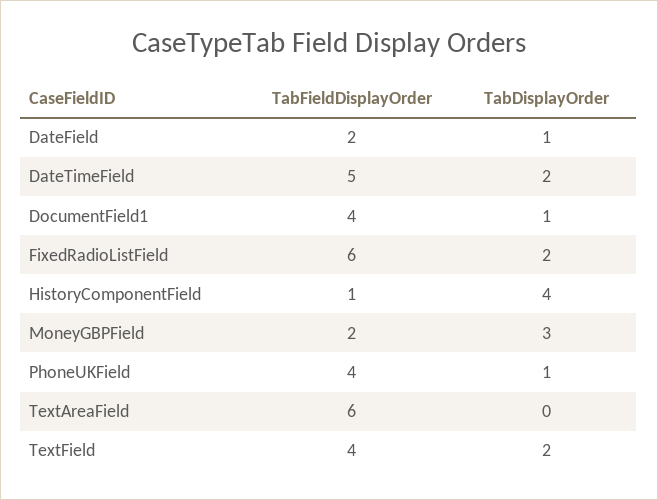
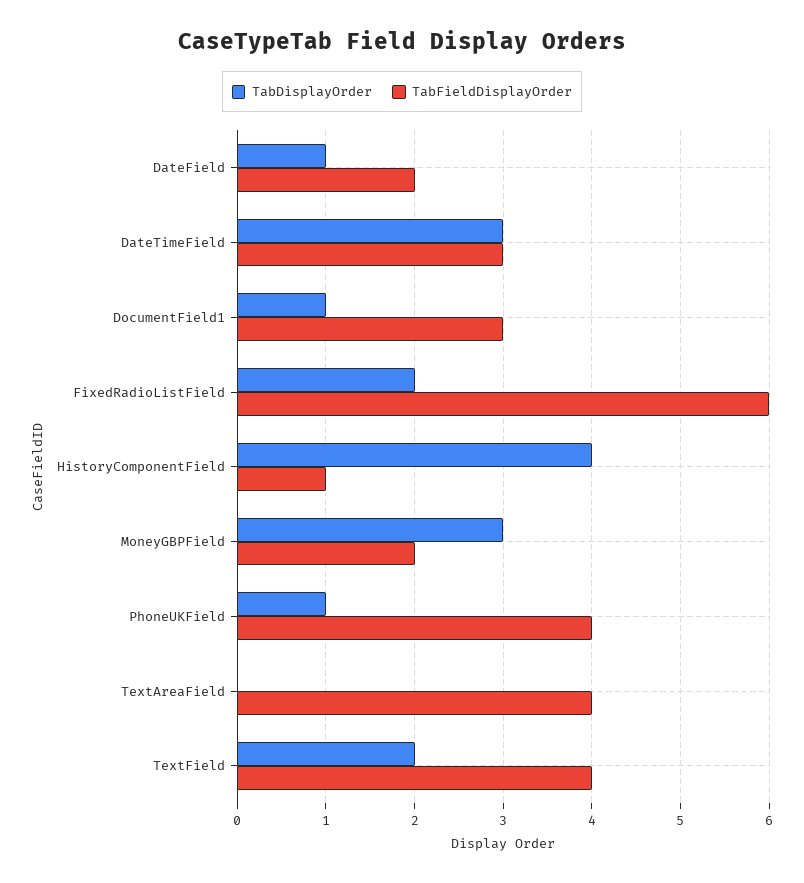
TabFieldDisplayOrder, DateTimeField: 5 -> 3
TabDisplayOrder, DateTimeField: 2 -> 3
TabFieldDisplayOrder, DocumentField1: 4 -> 3
TabFieldDisplayOrder, TextAreaField: 6 -> 4

